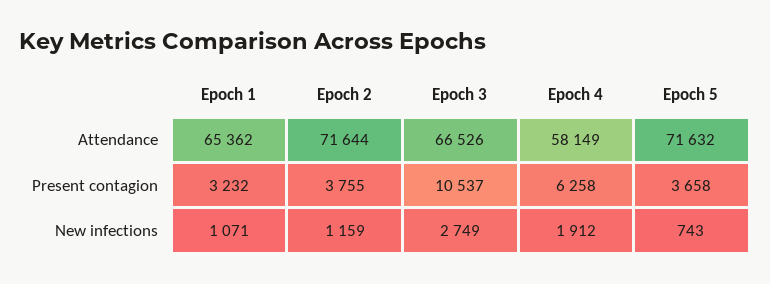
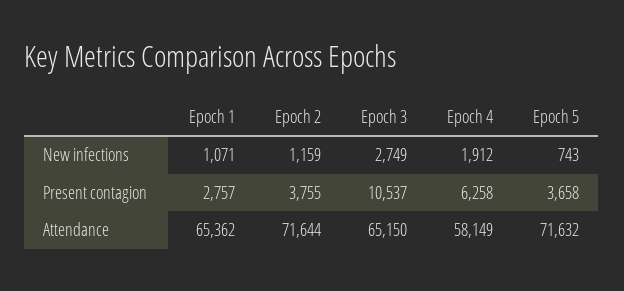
Epoch 3, Attendance: 66526 -> 65150
Epoch 1, Present contagion: 3232 -> 2757

